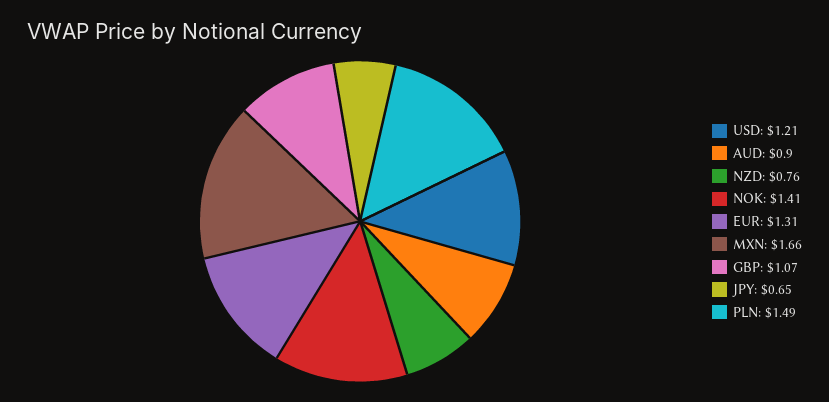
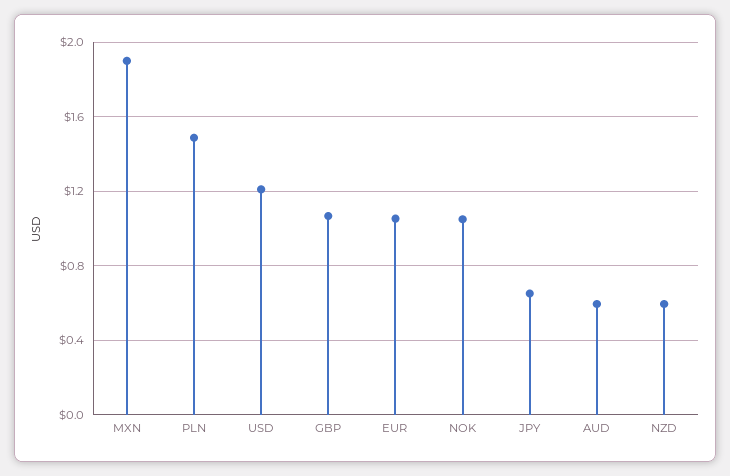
AUD: 0.9 -> 0.6
NZD: 0.76 -> 0.6
NOK: 1.41 -> 1.05
EUR: 1.31 -> 1.05
MXN: 1.66 -> 1.9

